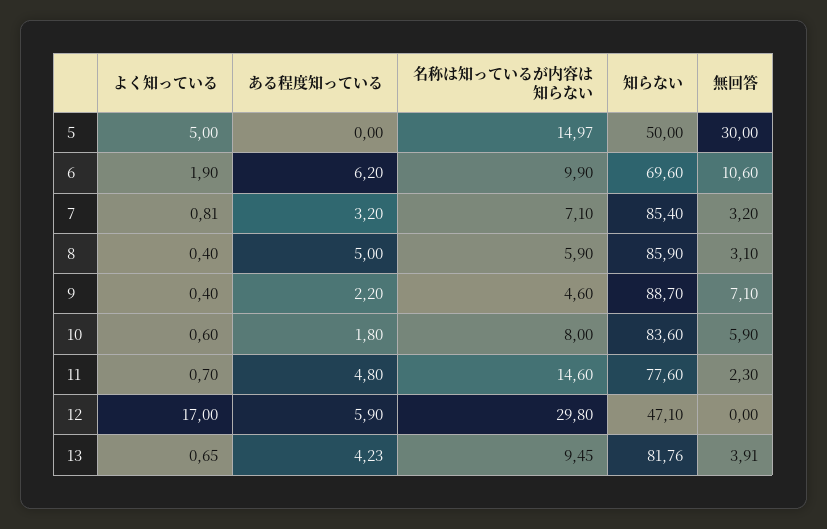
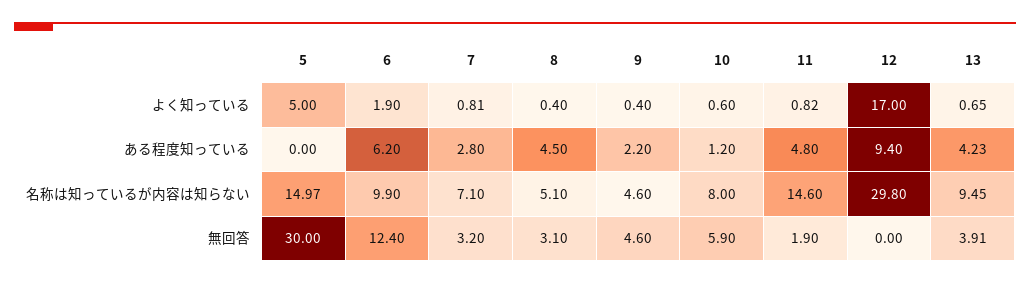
知らない, 5: 50 -> none
知らない, 6: 69.6 -> none
無回答, 6: 10.6 -> 12.4
ある程度知っている, 7: 3.2 -> 2.8
知らない, 7: 85.4 -> none
ある程度知っている, 8: 5 -> 4.5
名称は知っているが内容は知らない, 8: 5.9 -> 5.1
知らない, 8: 85.9 -> none
知らない, 9: 88.7 -> none
無回答, 9: 7.1 -> 4.6
ある程度知っている, 10: 1.8 -> 1.2
知らない, 10: 83.6 -> none
よく知っている, 11: 0.7 -> 0.82
知らない, 11: 77.6 -> none
無回答, 11: 2.3 -> 1.9
ある程度知っている, 12: 5.9 -> 9.4
知らない, 12: 47.1 -> none
知らない, 13: 81.76 -> none

